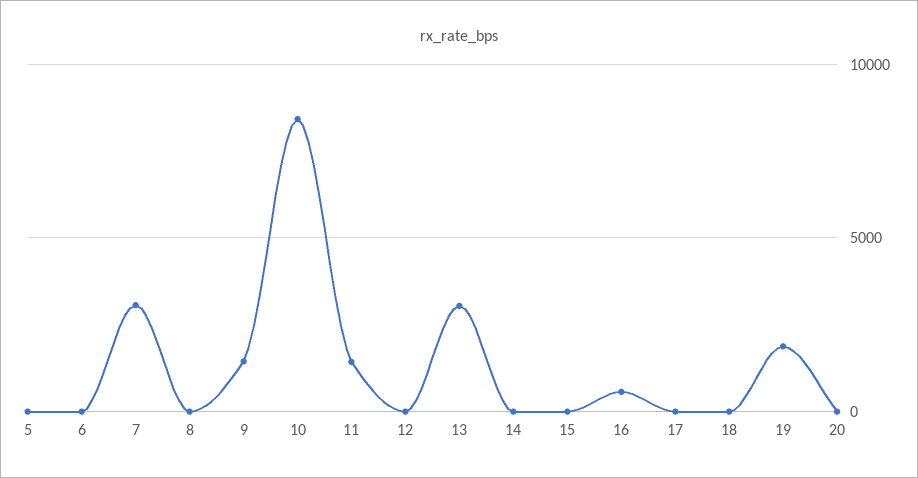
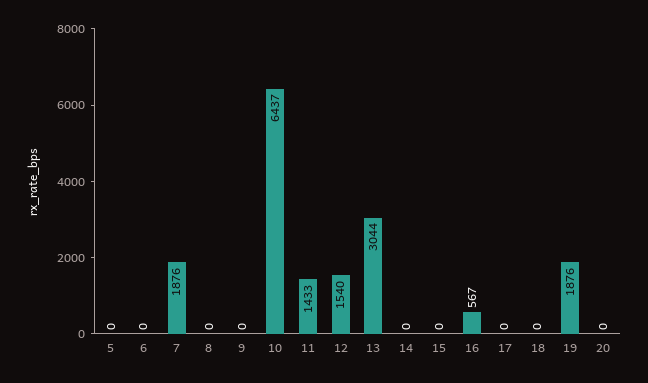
7: 3000 -> 1876
9: 1500 -> 0
10: 8500 -> 6437
12: 0 -> 1540

